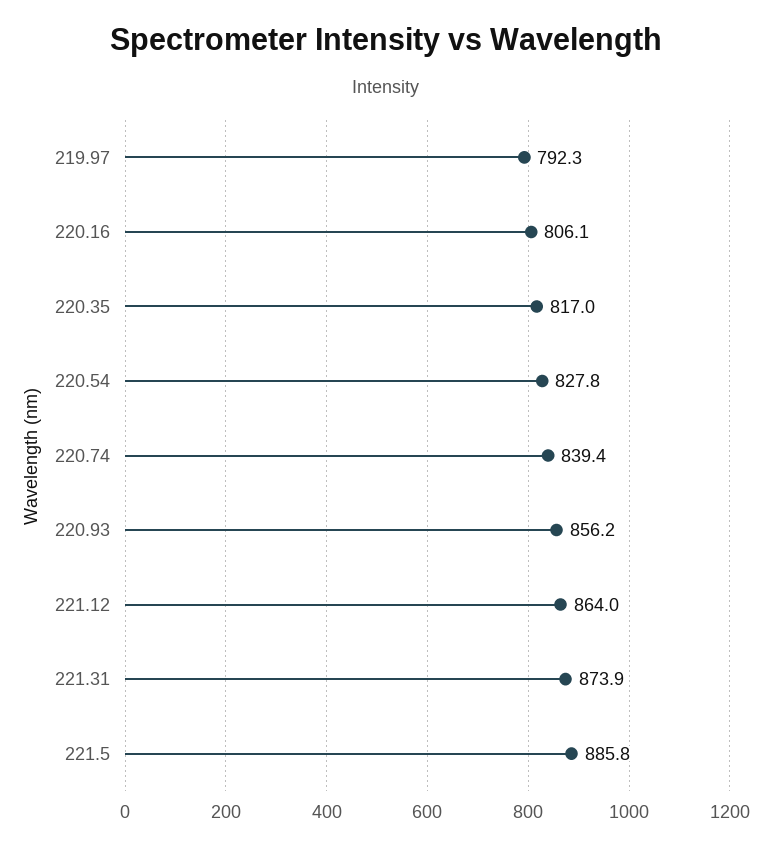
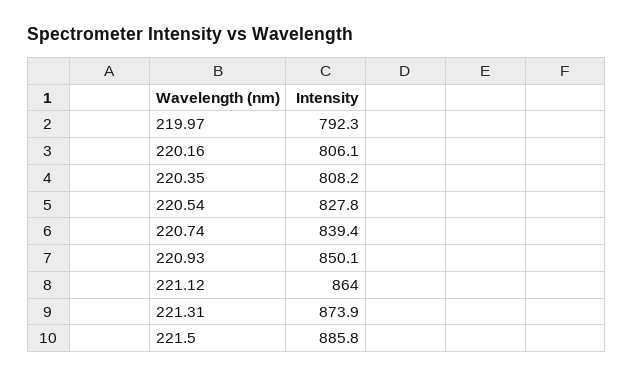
220.35: 817 -> 808.2
220.93: 856.2 -> 850.1

